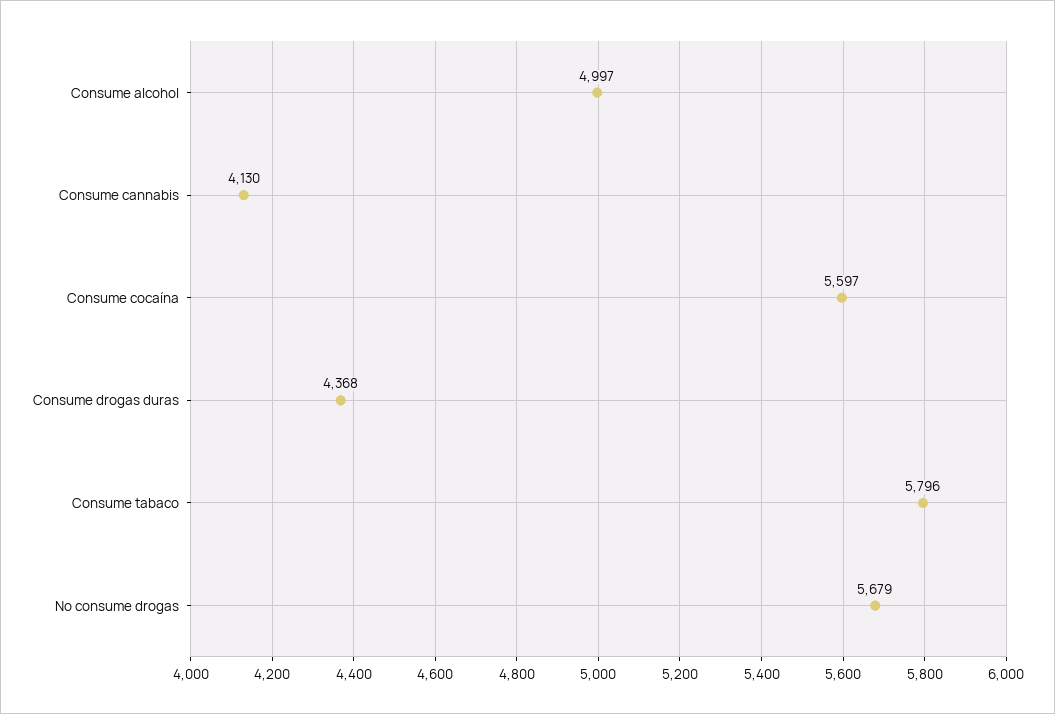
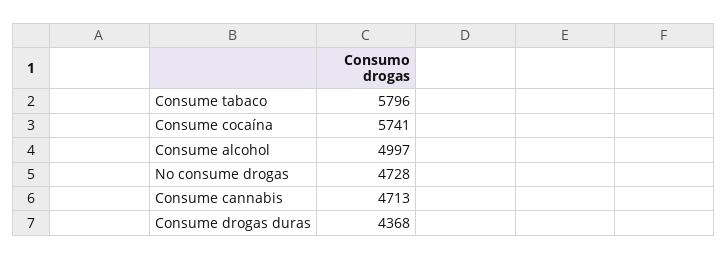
Consume cannabis: 4130 -> 4713
Consume cocaína: 5597 -> 5741
No consume drogas: 5679 -> 4728

